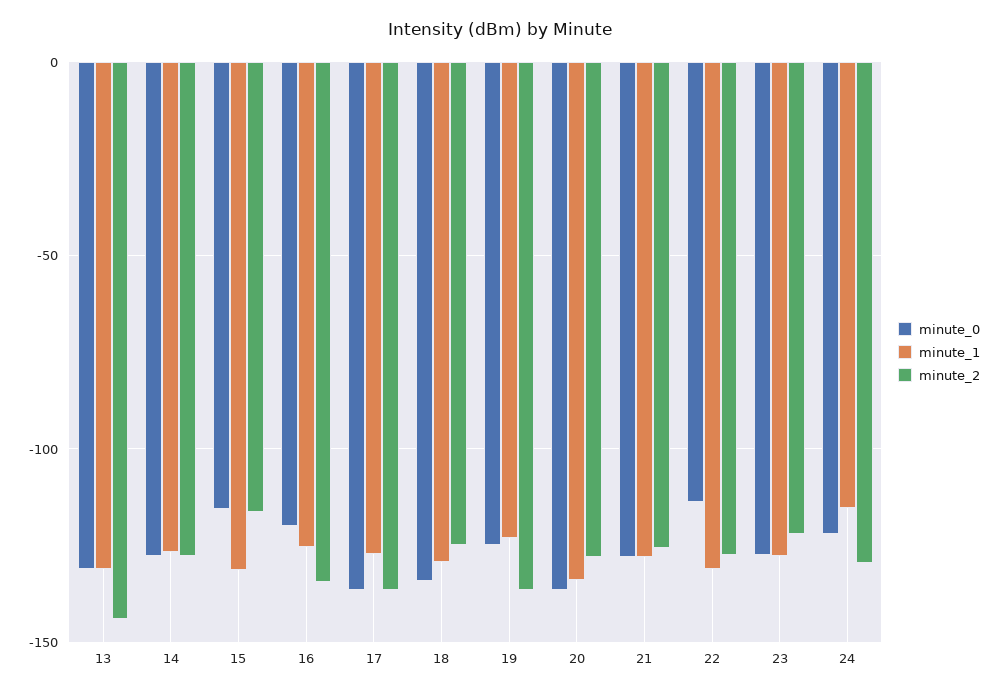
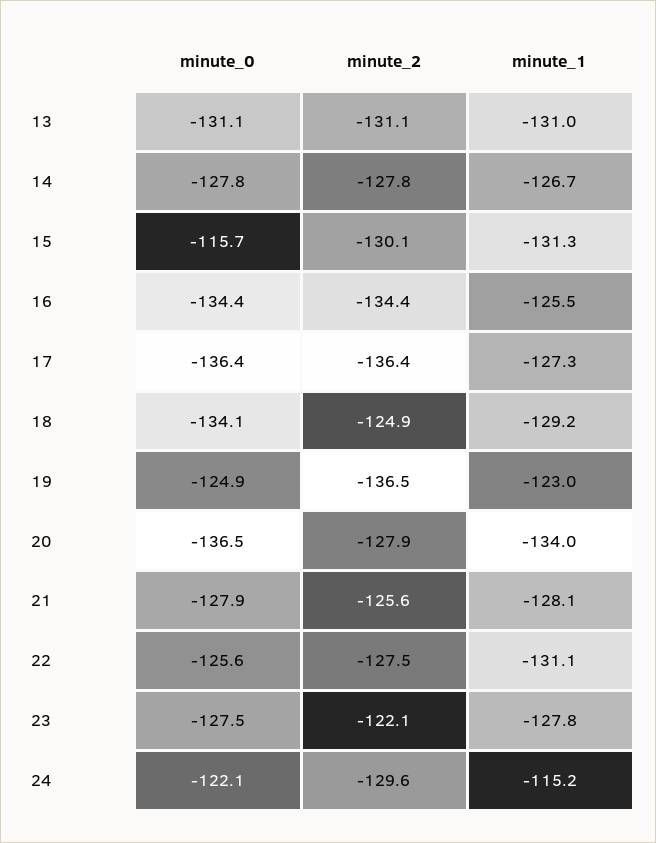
minute_2, 13: -145 -> -131.1
minute_2, 15: -115 -> -130.1
minute_0, 16: -120 -> -134.4
minute_0, 22: -115 -> -125.6

